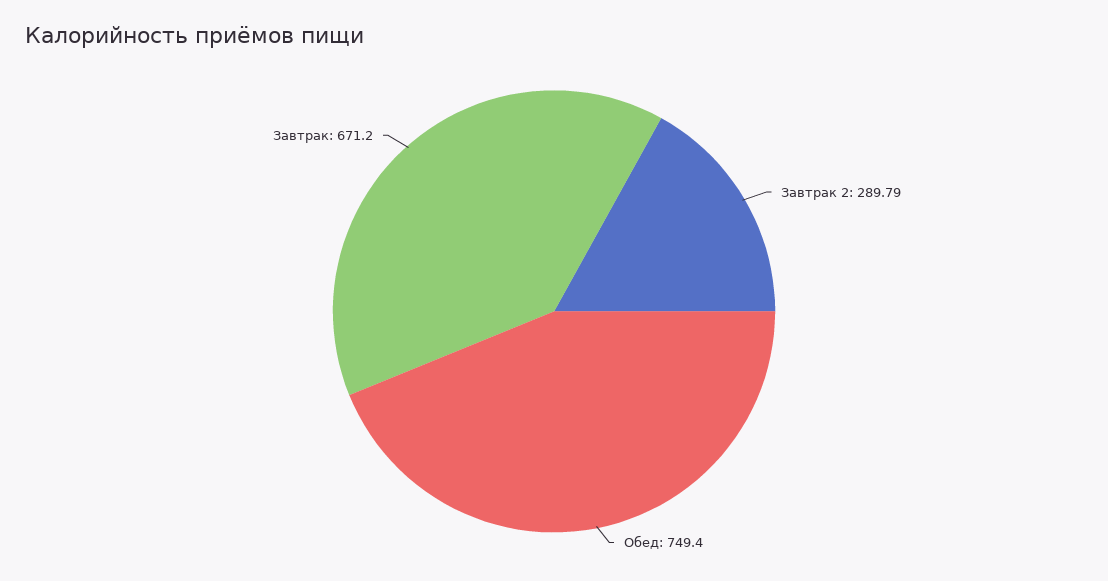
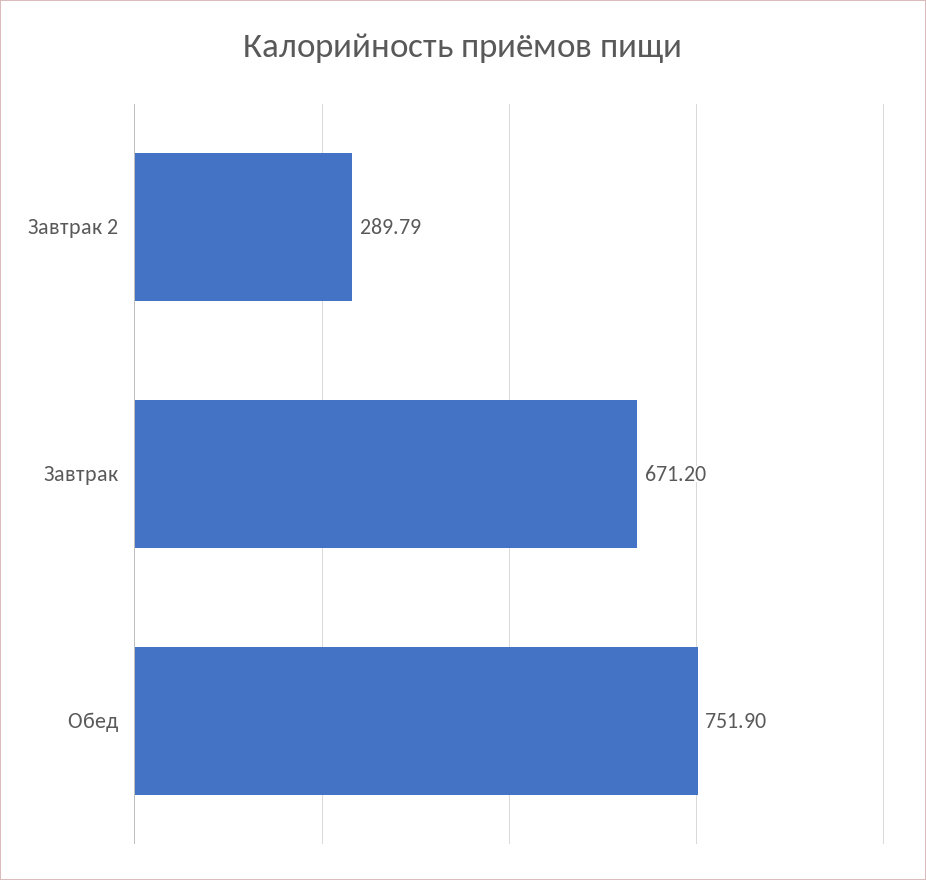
Обед: 749.4 -> 751.9

